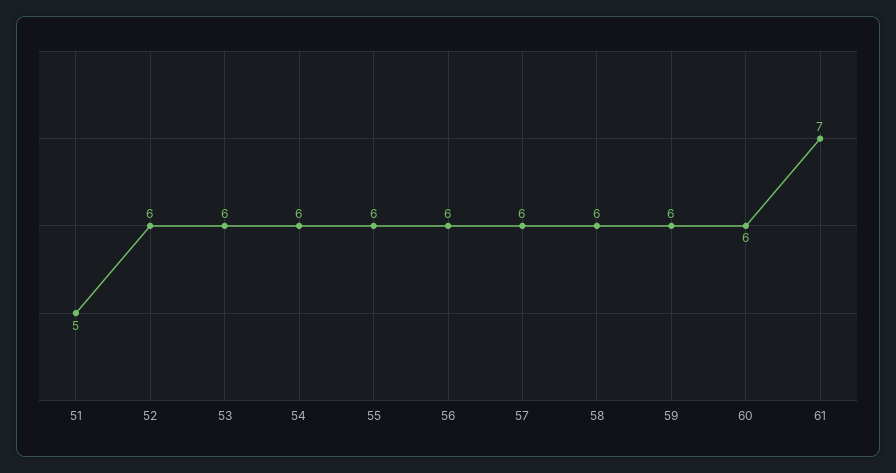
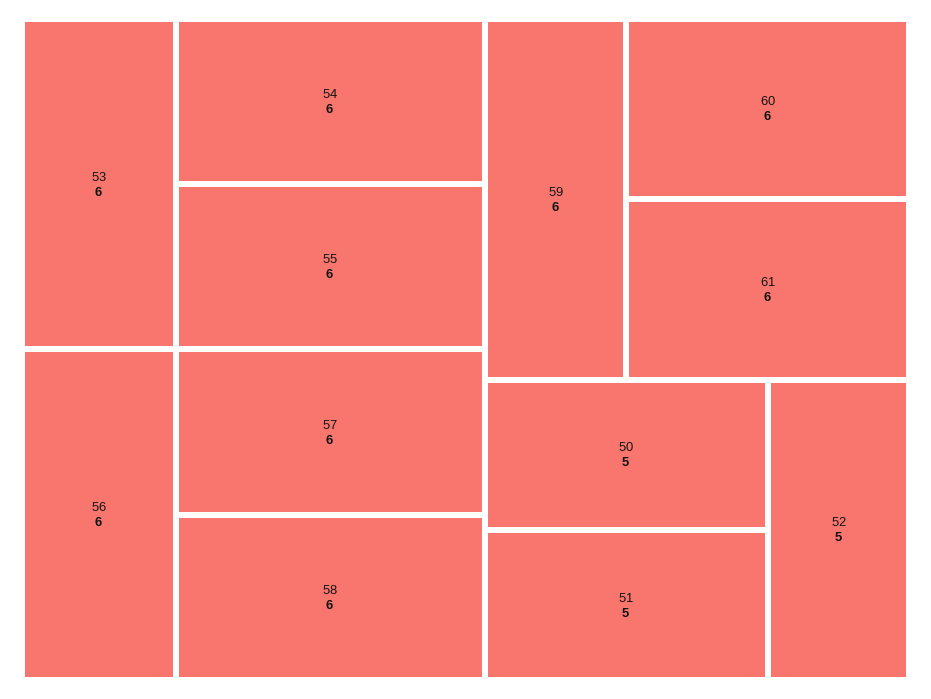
52: 6 -> 5
61: 7 -> 6
50: none -> 5

